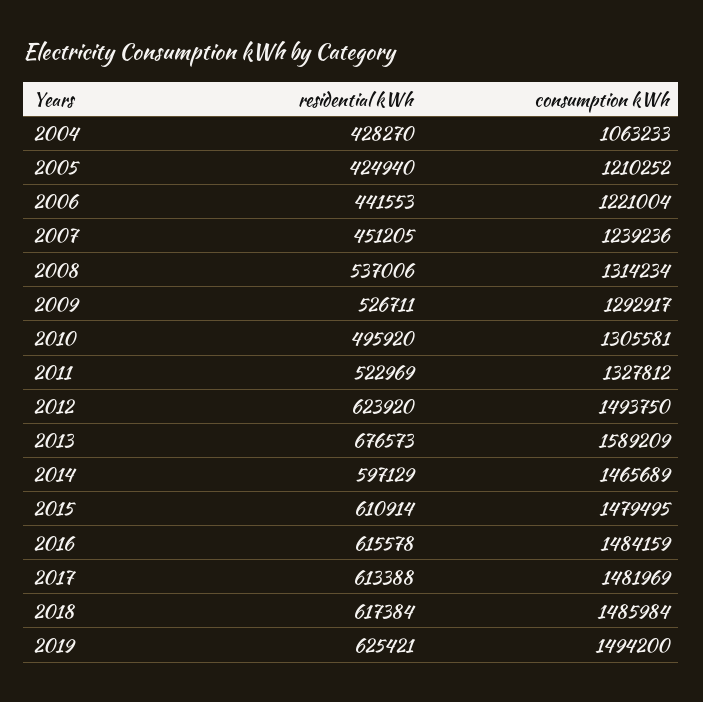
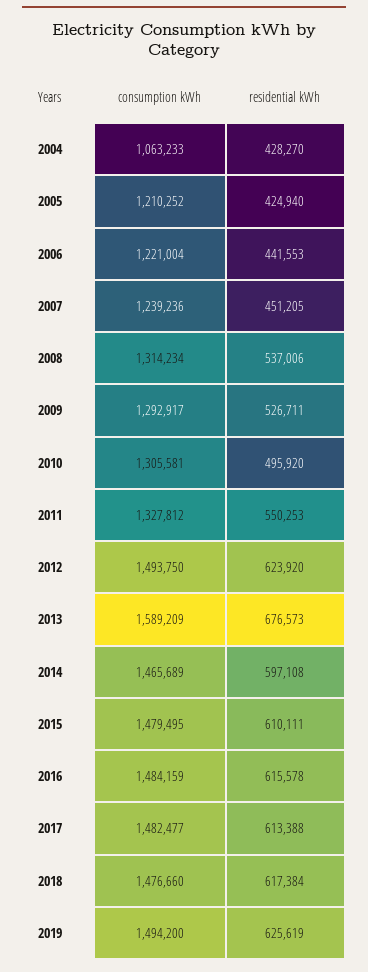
residential kWh, 2011: 522969 -> 550253
residential kWh, 2014: 597129 -> 597108
residential kWh, 2015: 610914 -> 610111
consumption kWh, 2017: 1481969 -> 1482477
consumption kWh, 2018: 1485984 -> 1476660
residential kWh, 2019: 625421 -> 625619

